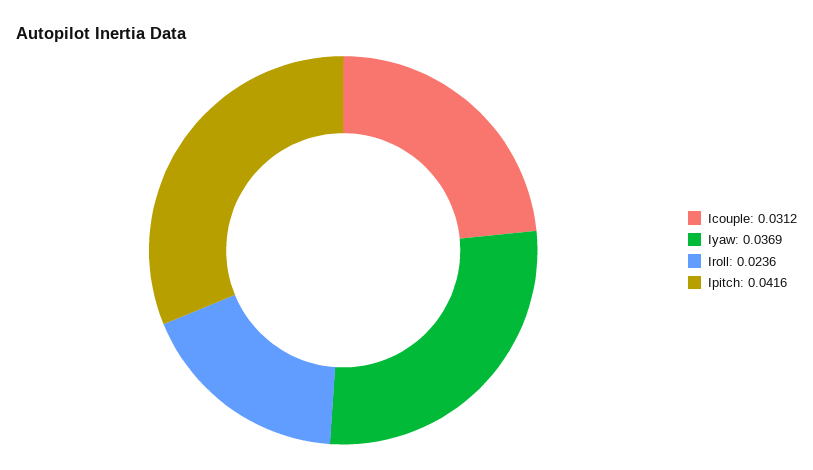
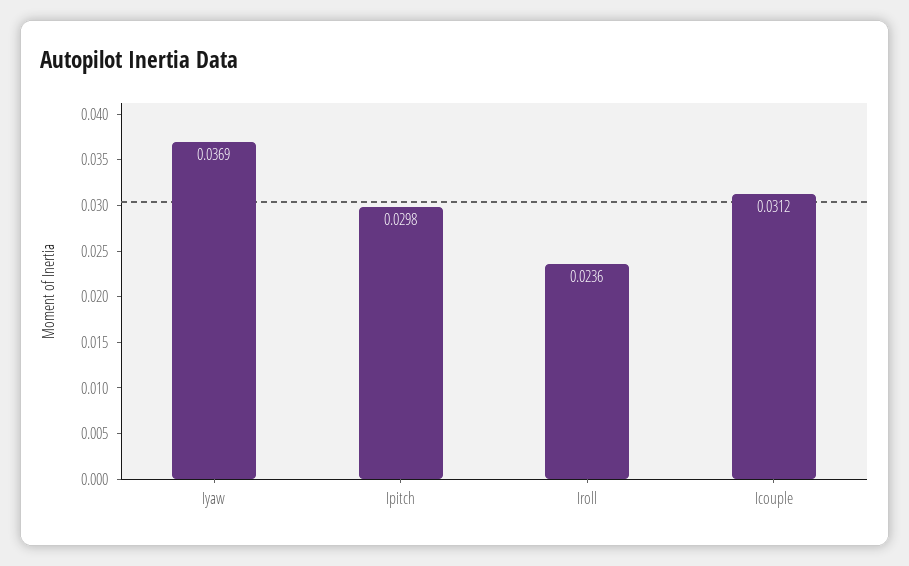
Ipitch: 0.0416 -> 0.0298

